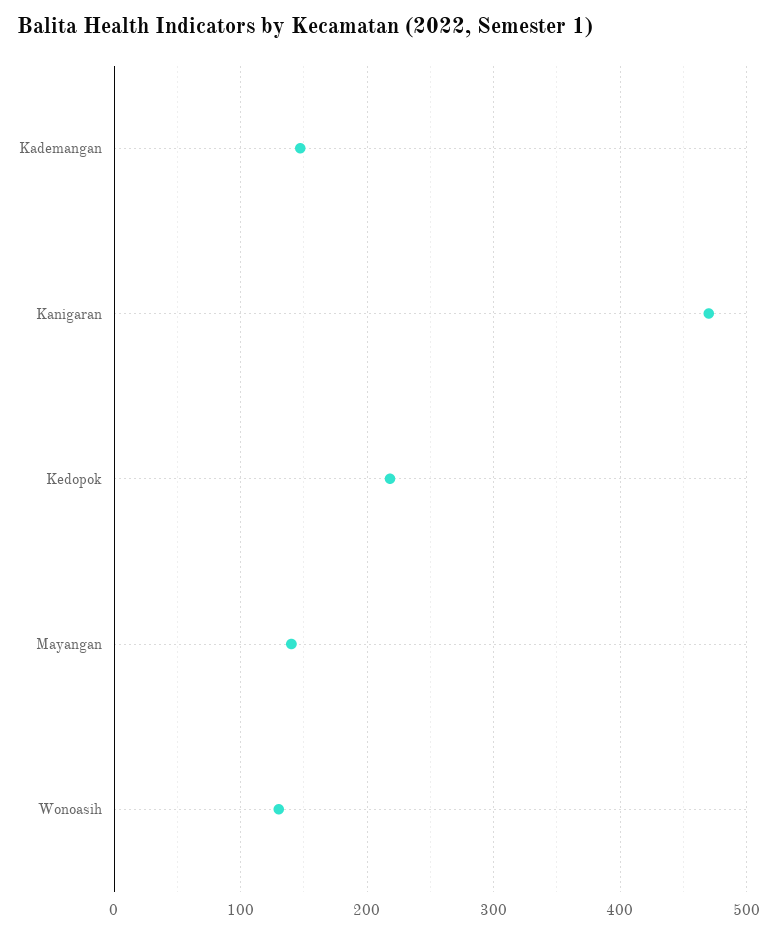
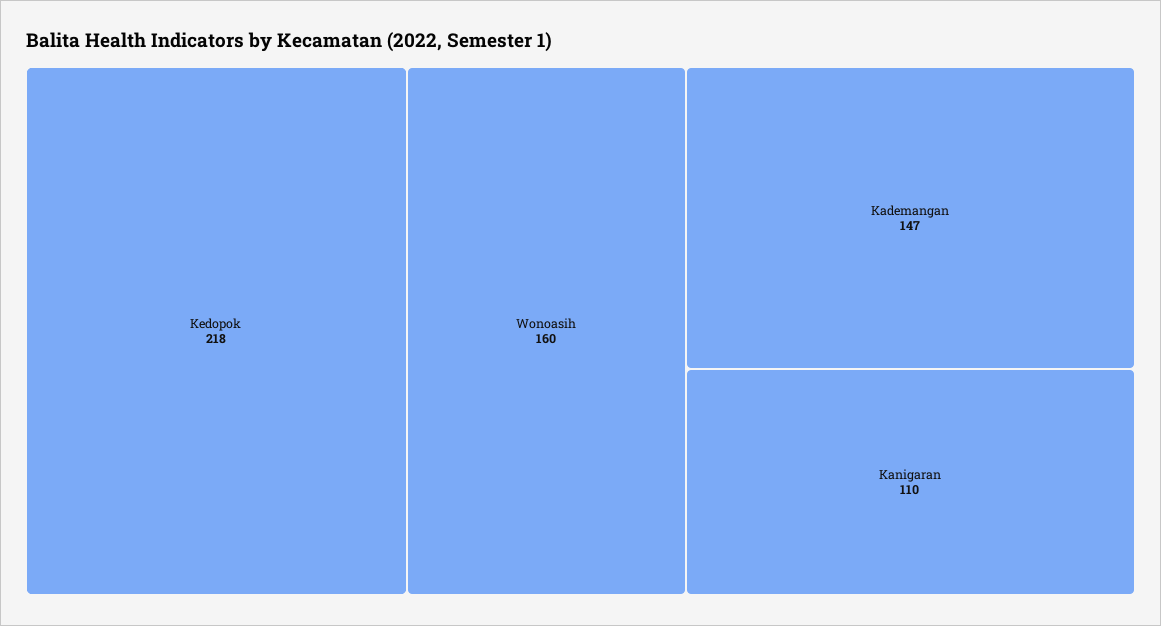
Kanigaran: 470 -> 110
Mayangan: 140 -> none
Wonoasih: 130 -> 160

